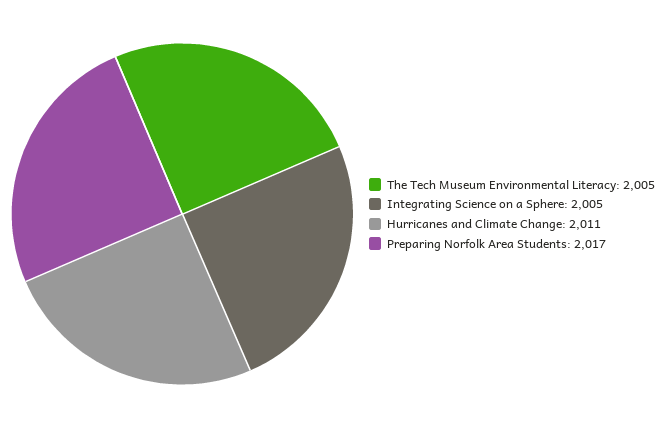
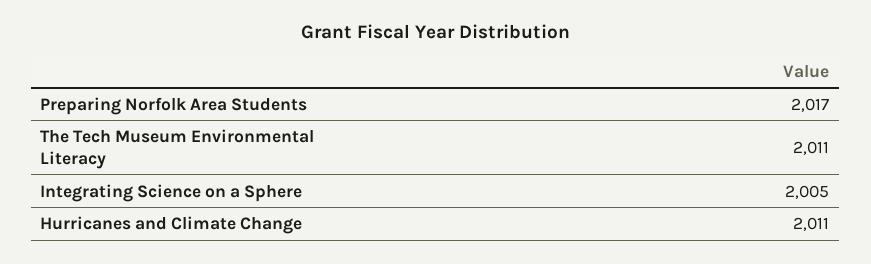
The Tech Museum Environmental Literacy: 2005 -> 2011

